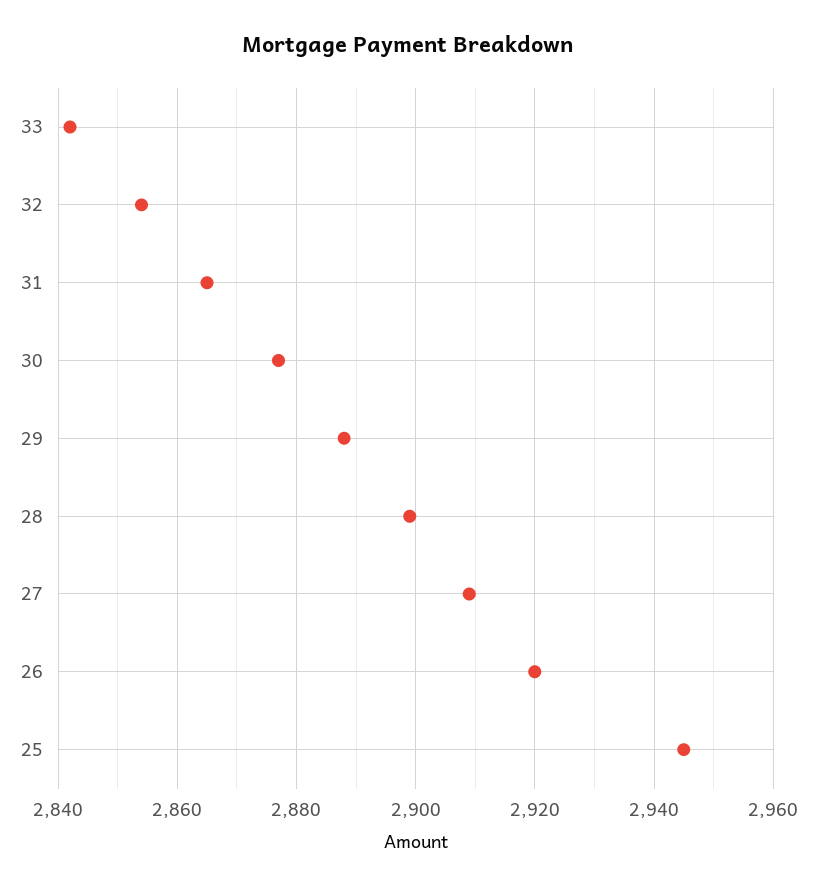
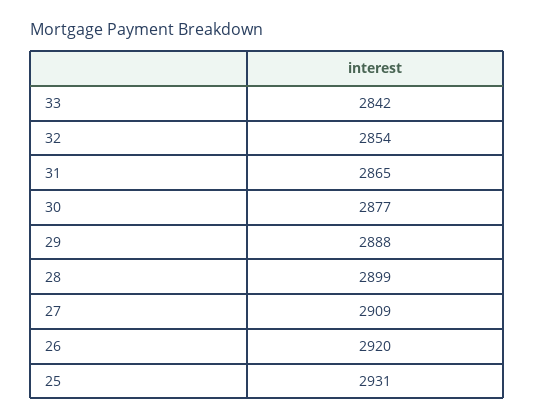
25: 2945 -> 2931

